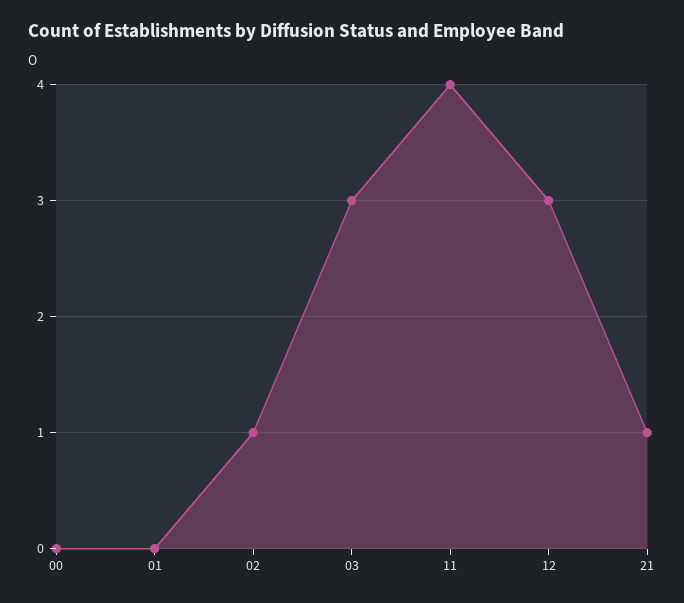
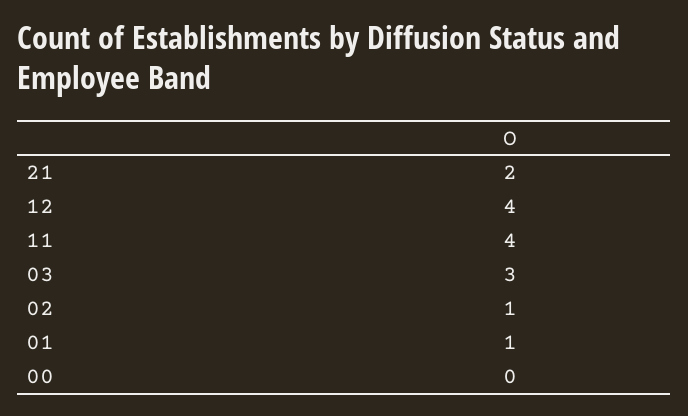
01: 0 -> 1
12: 3 -> 4
21: 1 -> 2

